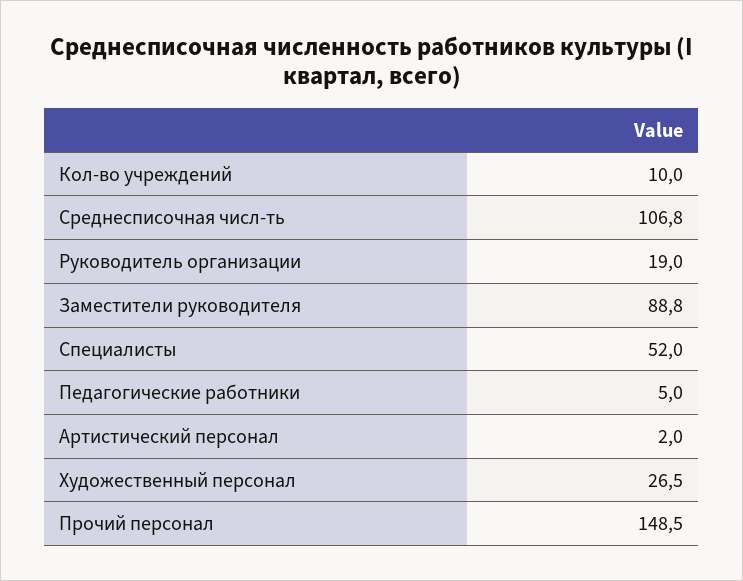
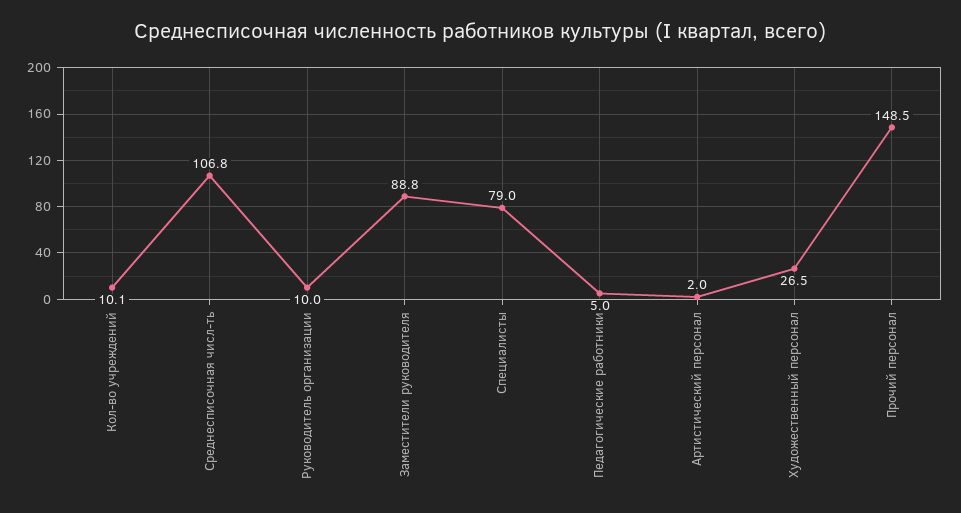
Кол-во учреждений: 10 -> 10.1
Руководитель организации: 19 -> 10
Специалисты: 52 -> 79

